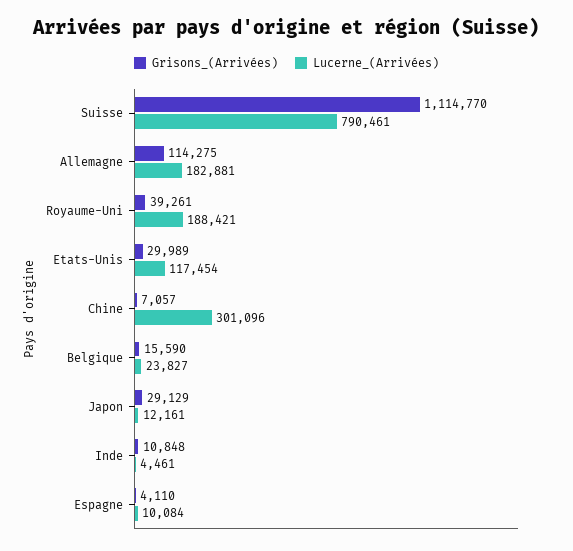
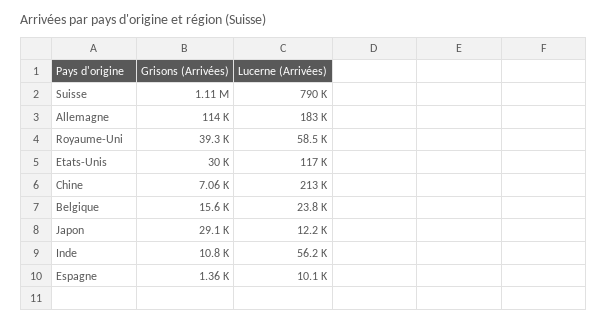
Lucerne_(Arrivées), Royaume-Uni: 188421 -> 58500
Lucerne_(Arrivées), Chine: 301096 -> 213000
Lucerne_(Arrivées), Inde: 4461 -> 56200
Grisons_(Arrivées), Espagne: 4110 -> 1360

